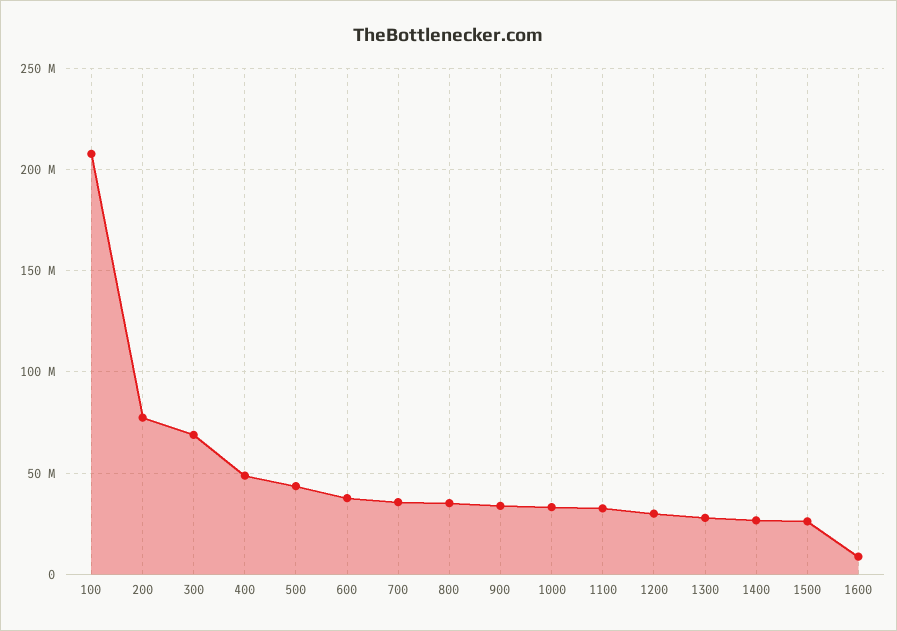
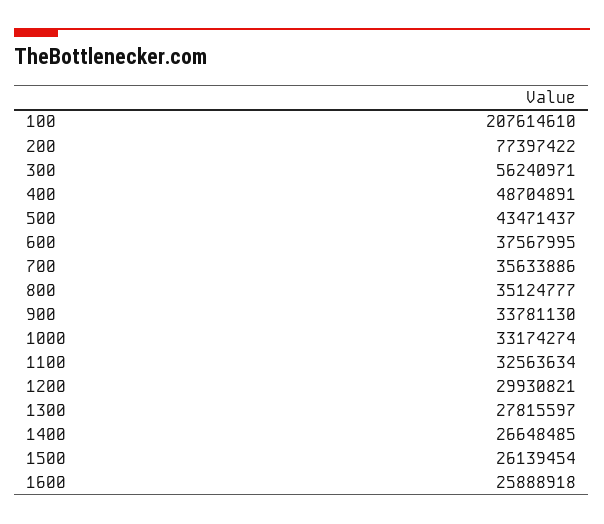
300: 70000000 -> 56240971
1600: 10000000 -> 25888918

